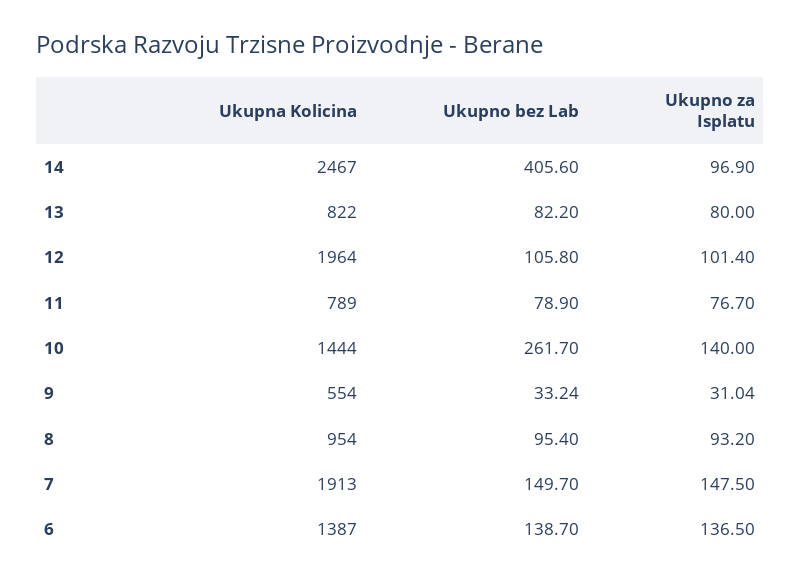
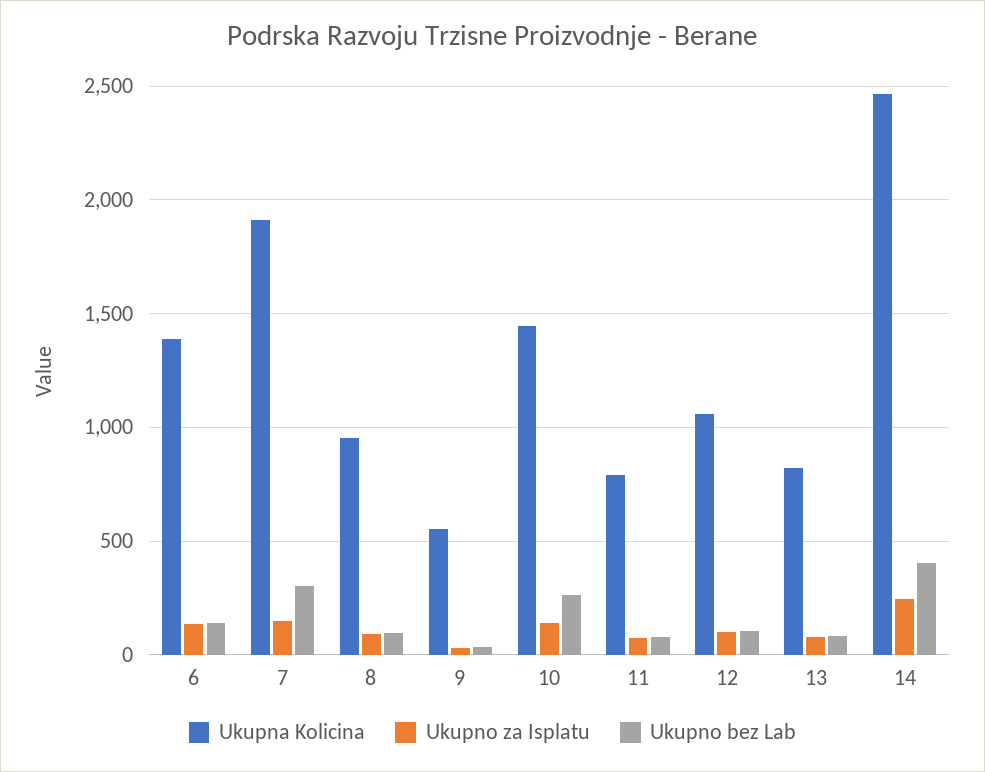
Ukupno za Isplatu, 14: 96.9 -> 250
Ukupna Kolicina, 12: 1964 -> 1050
Ukupno bez Lab, 7: 149.7 -> 300

